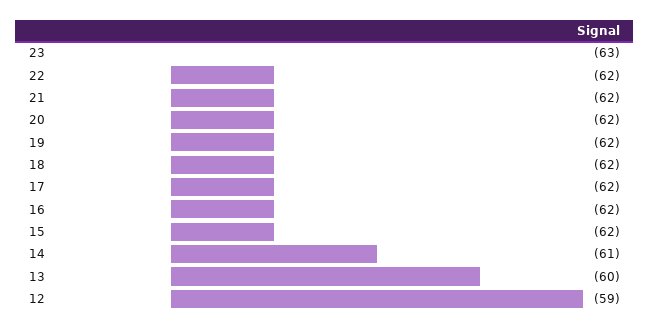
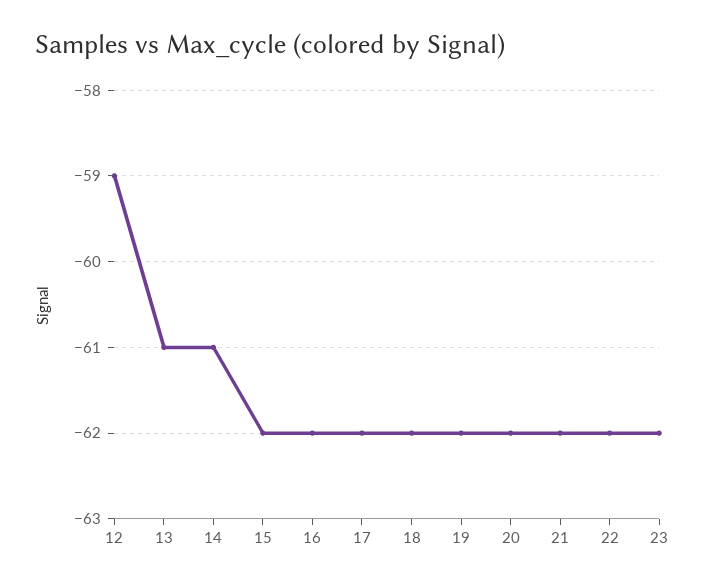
23: -63 -> -62
13: -60 -> -61

